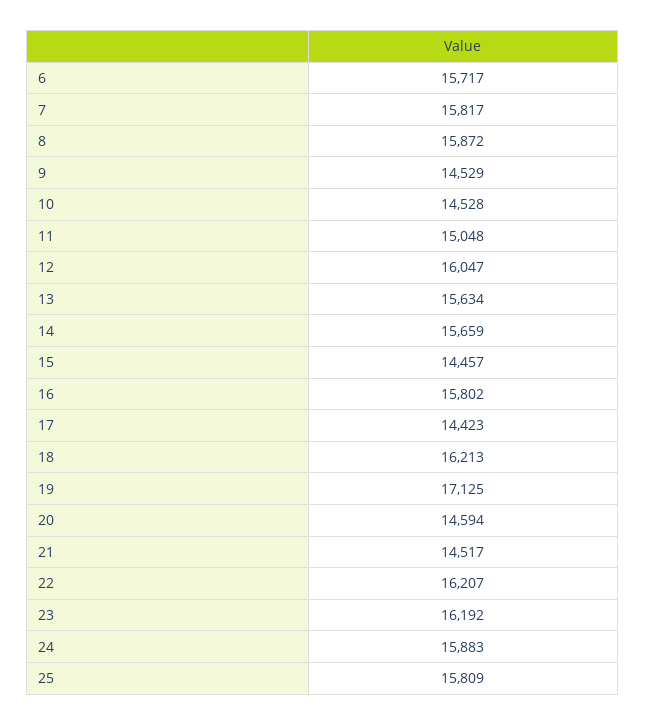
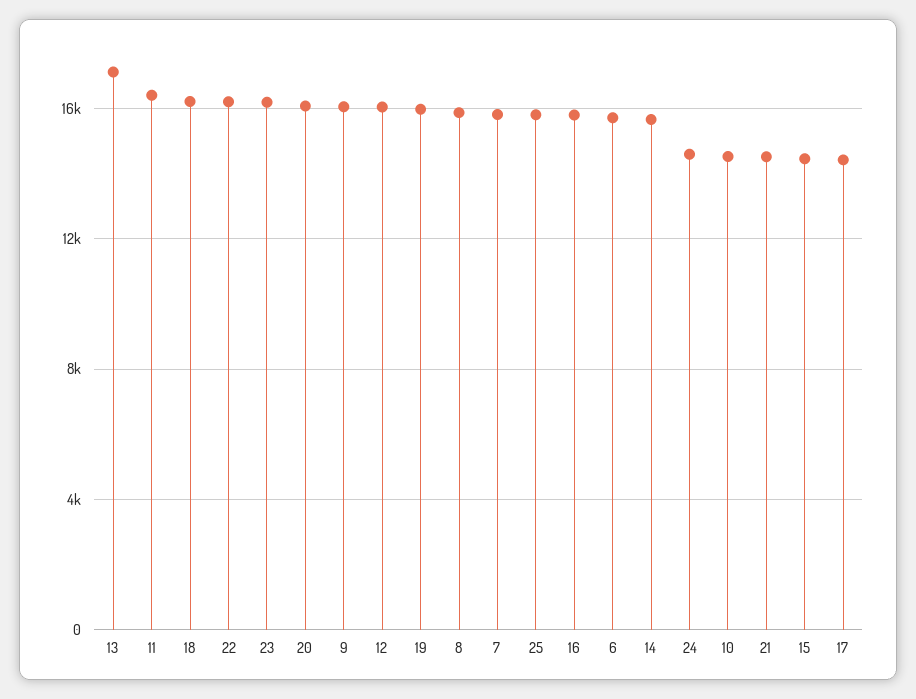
9: 14529 -> 16000
11: 15048 -> 16500
13: 15634 -> 17000
19: 17125 -> 16000
20: 14594 -> 16000
24: 15883 -> 14500

